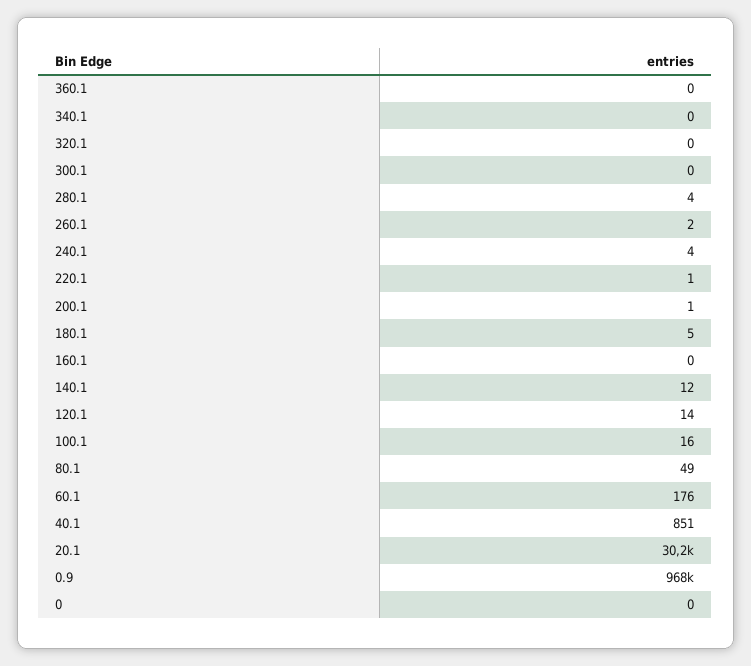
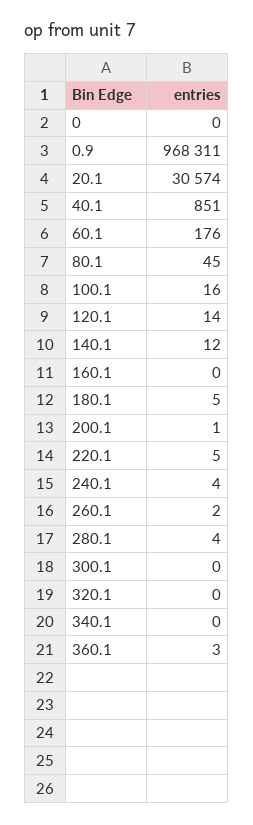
360.1: 0 -> 3
220.1: 1 -> 5
80.1: 49 -> 45
20.1: 30200 -> 30574

